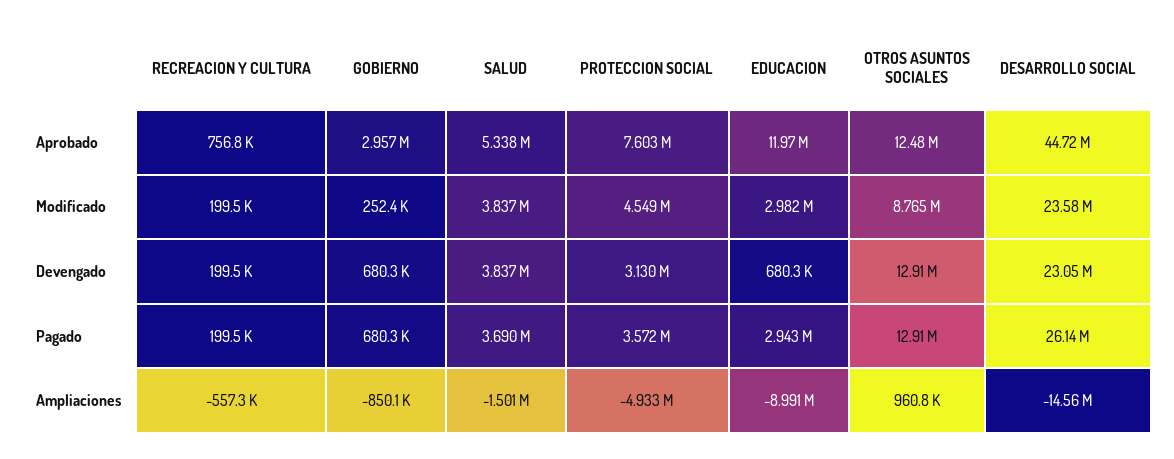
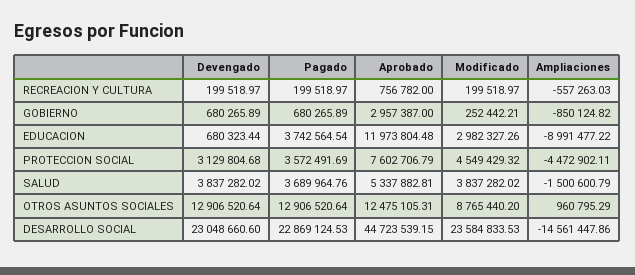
EDUCACION, Pagado: 2943000 -> 3742564.54
DESARROLLO SOCIAL, Pagado: 26140000 -> 22869124.53
PROTECCION SOCIAL, Ampliaciones: -4933000 -> -4472902.11

